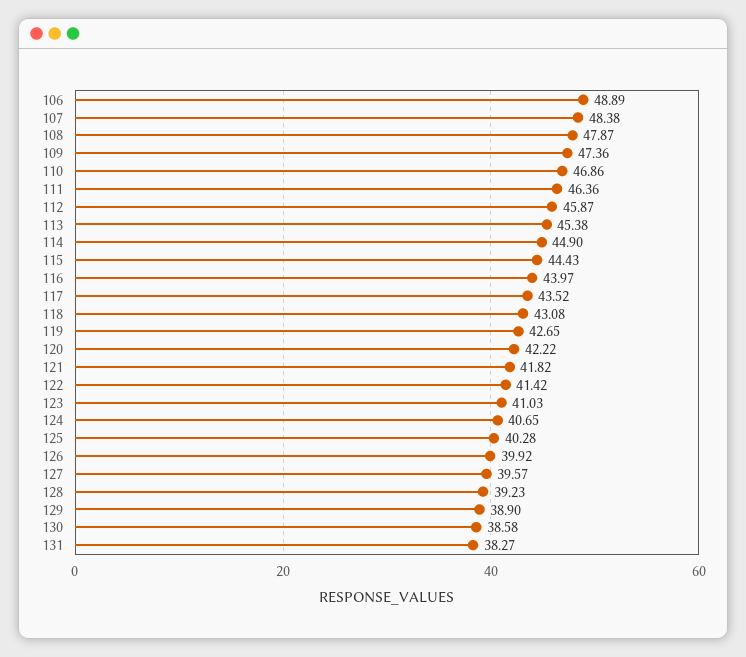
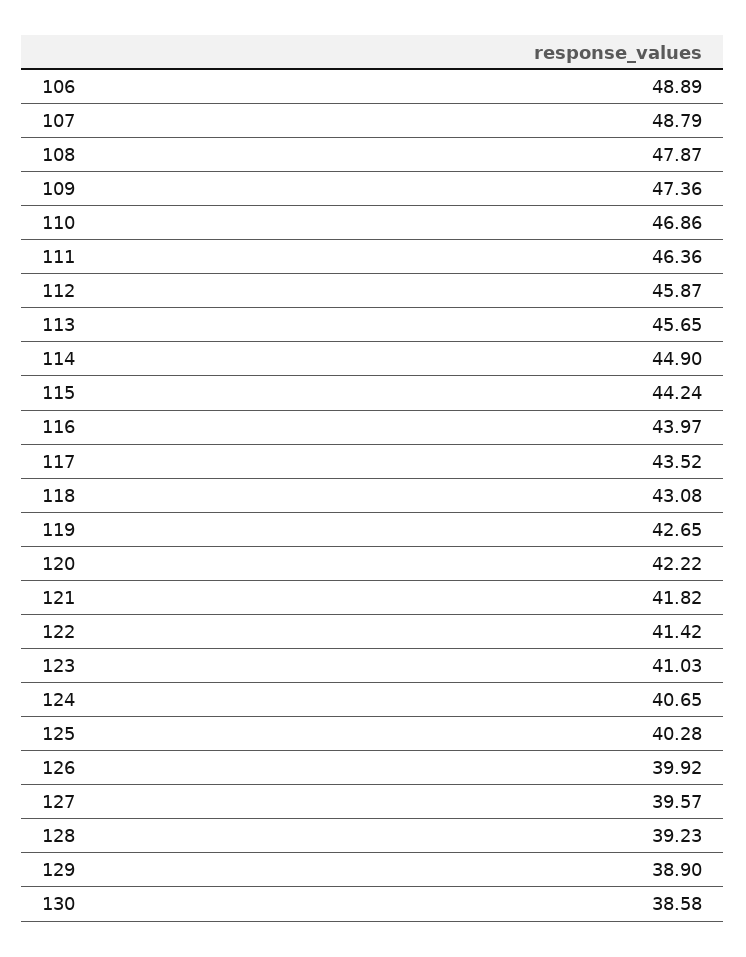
107: 48.38 -> 48.79
113: 45.38 -> 45.65
115: 44.43 -> 44.24
131: 38.27 -> none

